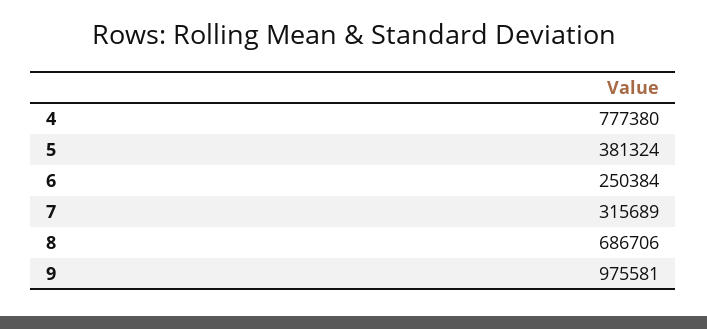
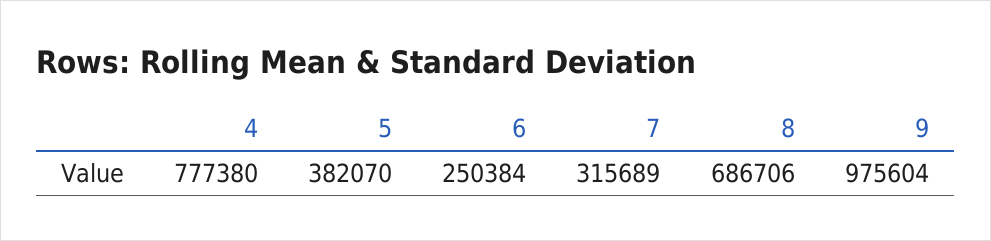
5: 381324 -> 382070
9: 975581 -> 975604

